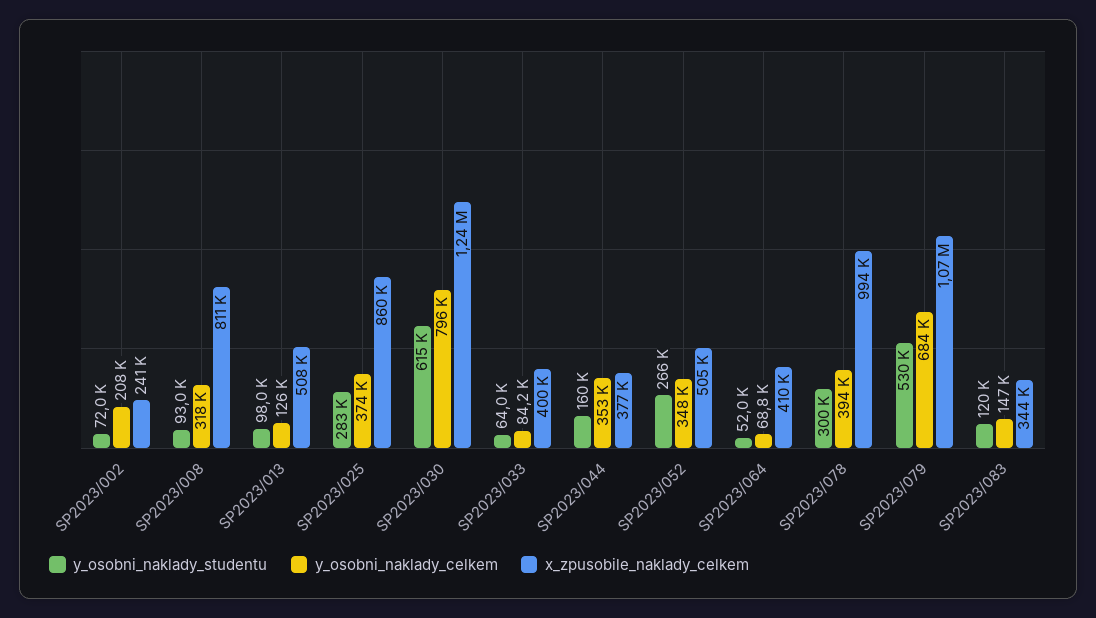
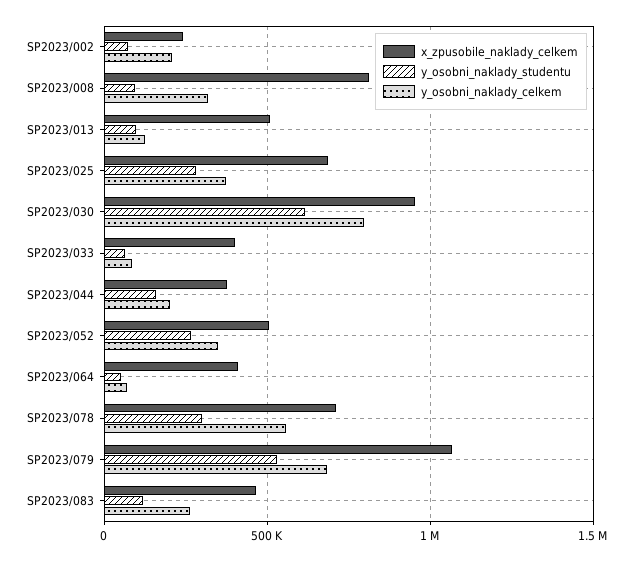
x_zpusobile_naklady_celkem, SP2023/025: 860000 -> 700000
x_zpusobile_naklady_celkem, SP2023/030: 1240000 -> 950000
y_osobni_naklady_celkem, SP2023/044: 353000 -> 200000
y_osobni_naklady_celkem, SP2023/078: 394000 -> 550000
x_zpusobile_naklady_celkem, SP2023/078: 994000 -> 700000
y_osobni_naklady_celkem, SP2023/083: 147000 -> 250000
x_zpusobile_naklady_celkem, SP2023/083: 344000 -> 450000

